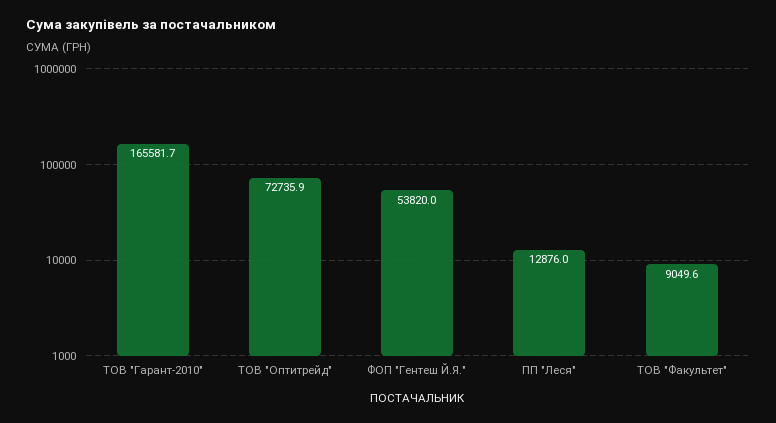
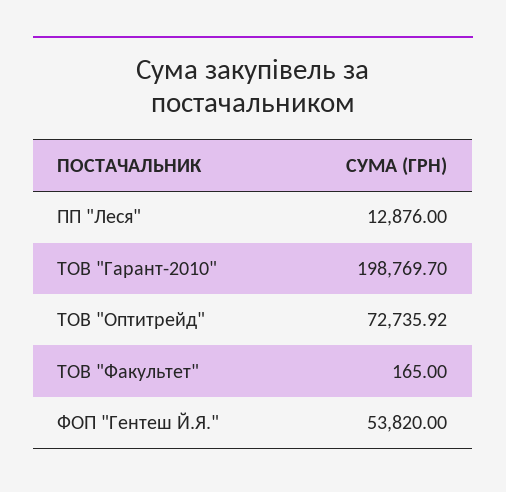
ТОВ "Гарант-2010": 165581.7 -> 198769.7
ТОВ "Факультет": 9049.6 -> 165

